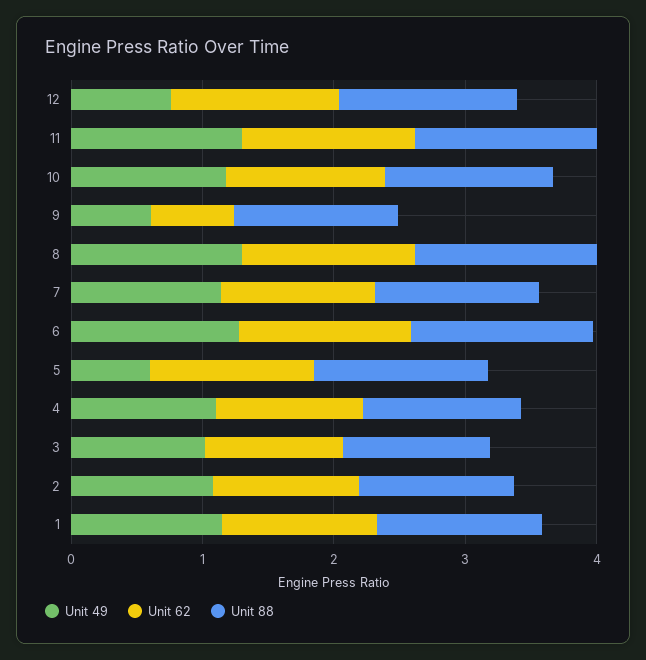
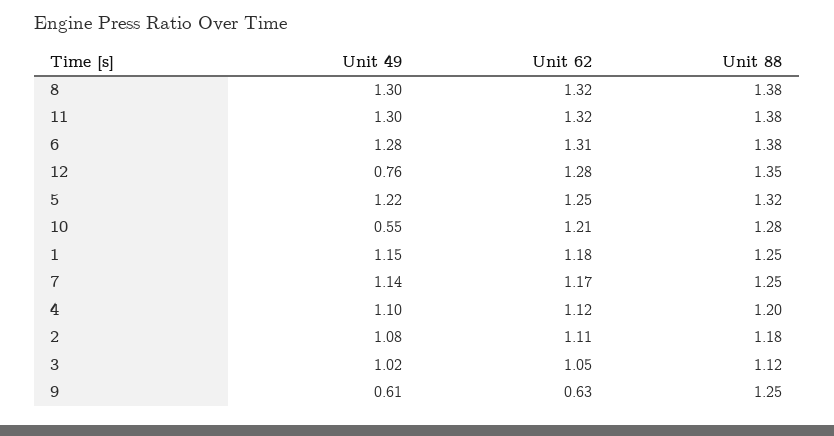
Unit 49, 10: 1.2 -> 0.55
Unit 49, 5: 0.6 -> 1.22

